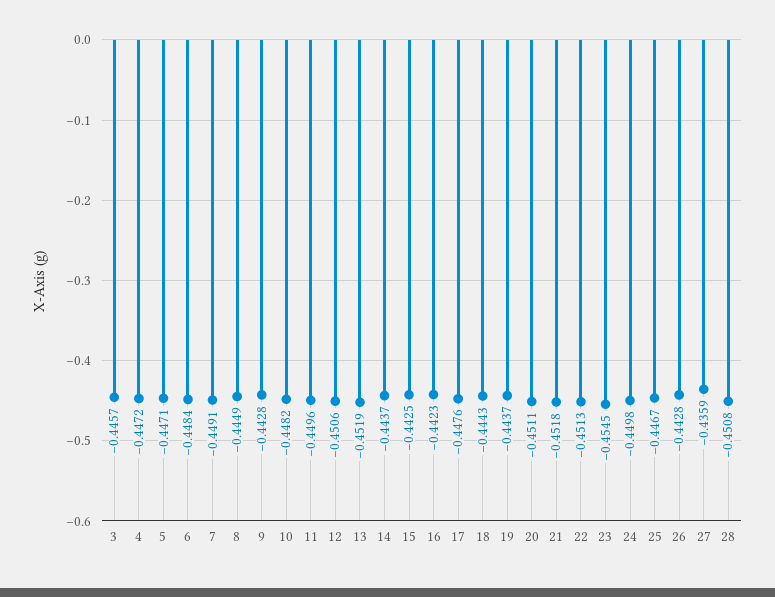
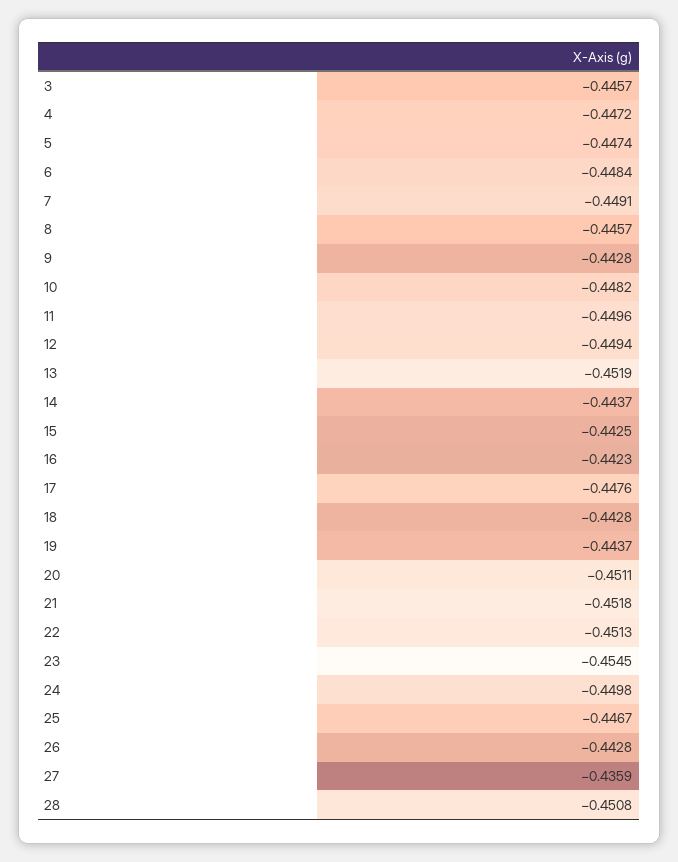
5: -0.4471 -> -0.4474
8: -0.4449 -> -0.4457
12: -0.4506 -> -0.4494
18: -0.4443 -> -0.4428

